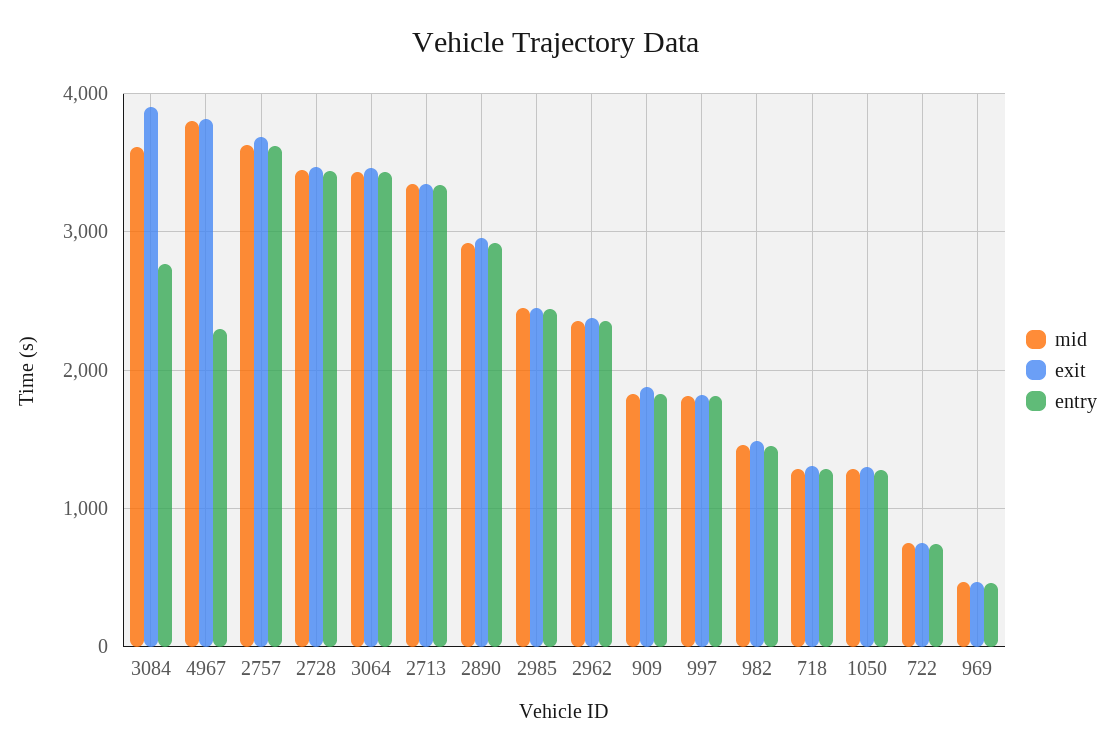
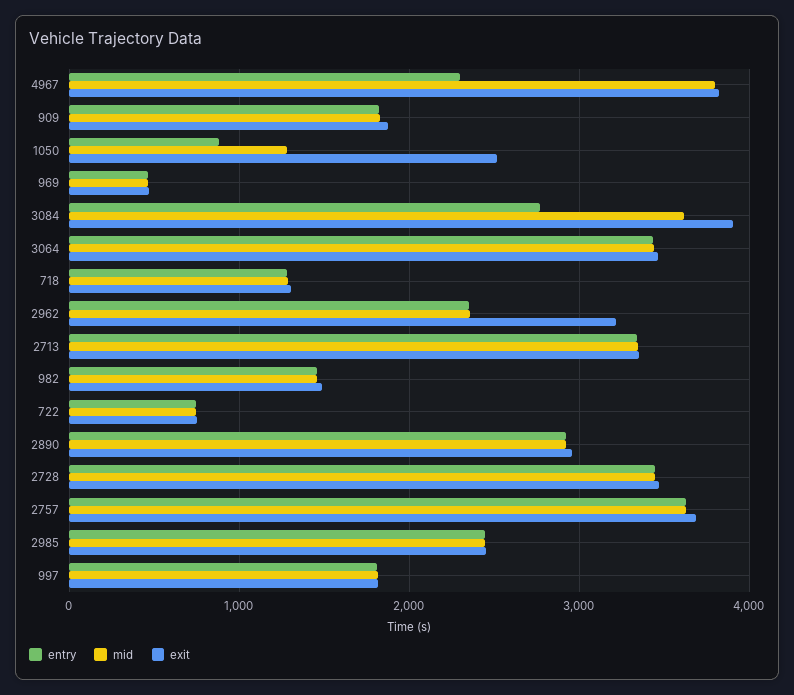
exit, 2962: 2400 -> 3200
exit, 1050: 1300 -> 2500
entry, 1050: 1300 -> 900

